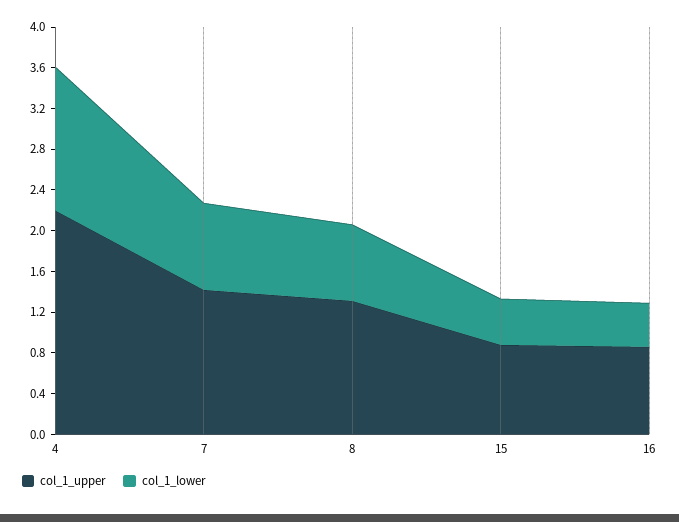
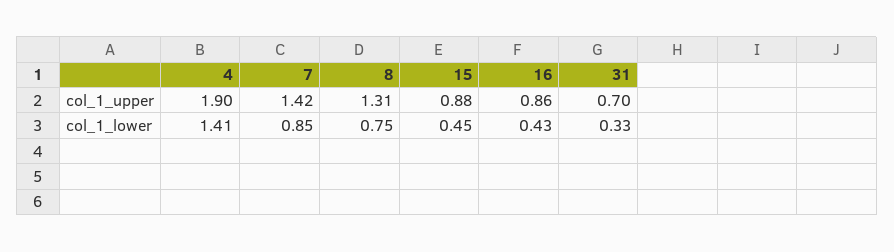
col_1_upper, 4: 2.2 -> 1.9
col_1_upper, 31: none -> 0.7
col_1_lower, 31: none -> 0.33

